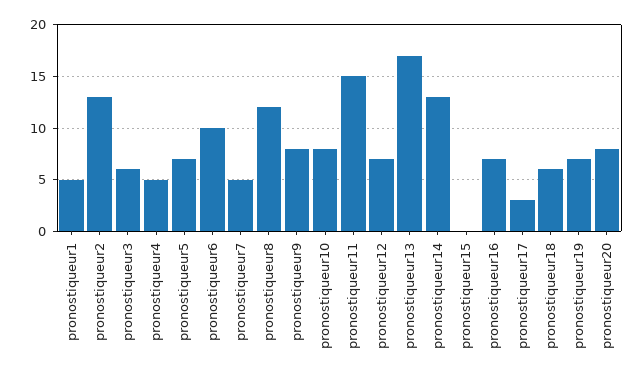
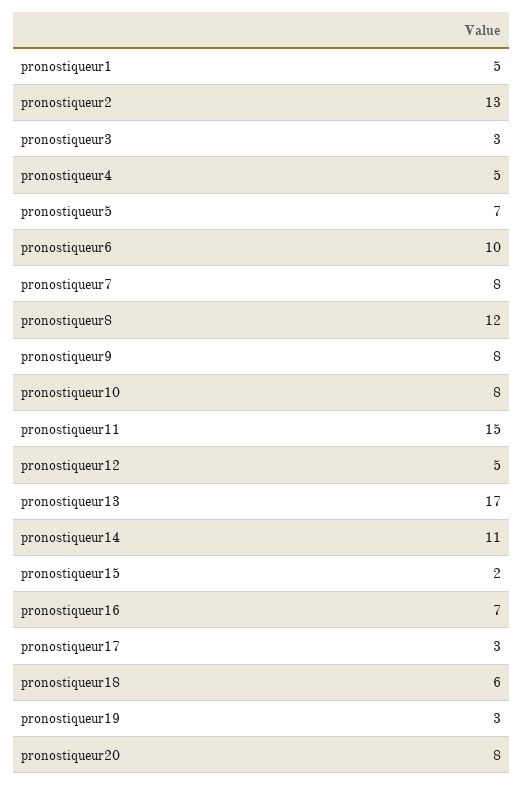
pronostiqueur3: 6 -> 3
pronostiqueur7: 5 -> 8
pronostiqueur12: 7 -> 5
pronostiqueur14: 13 -> 11
pronostiqueur15: 0 -> 2
pronostiqueur19: 7 -> 3

